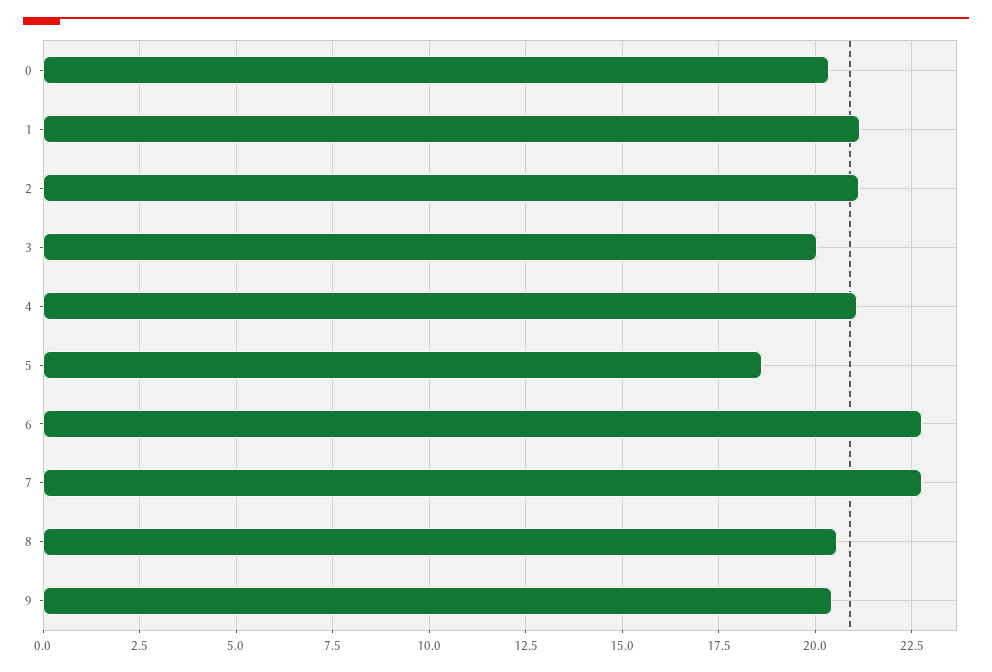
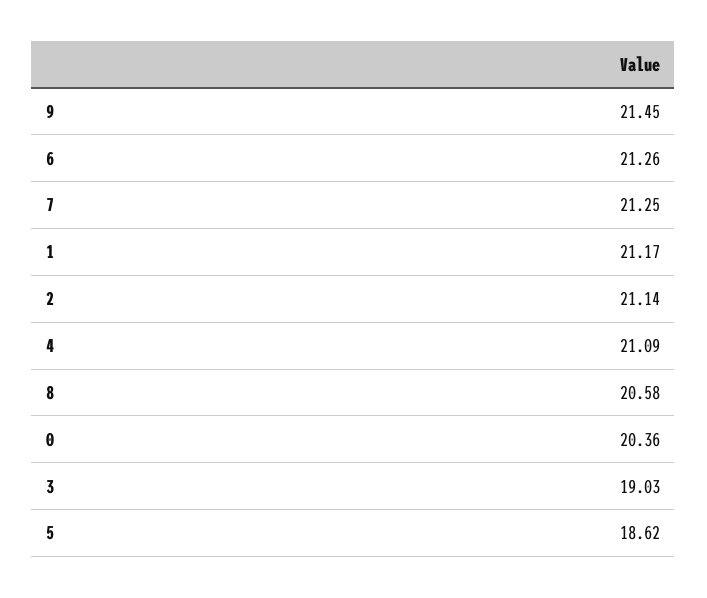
3: 20 -> 19.03
6: 22.75 -> 21.26
7: 22.75 -> 21.25
9: 20.5 -> 21.45

